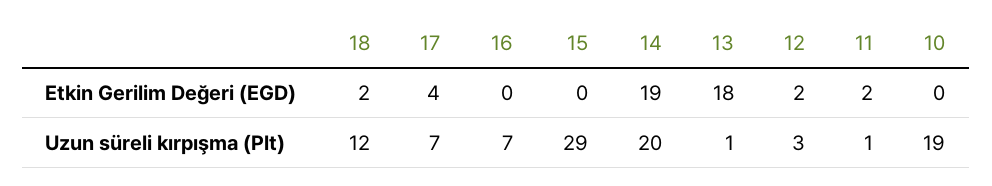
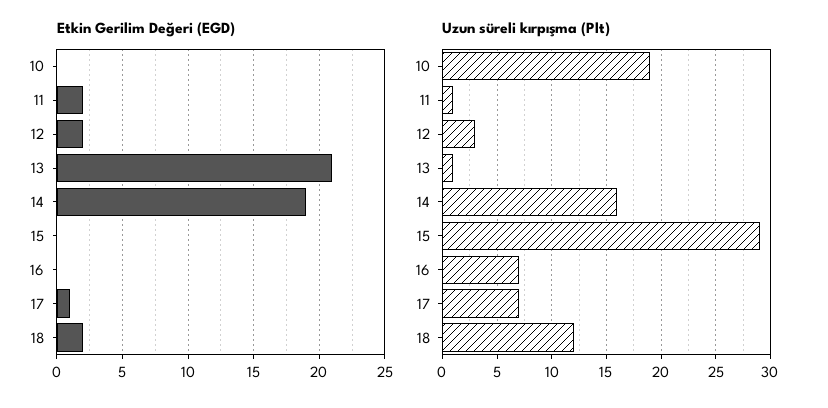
Etkin Gerilim Değeri (EGD), 17: 4 -> 1
Etkin Gerilim Değeri (EGD), 13: 18 -> 21
Uzun süreli kırpışma (Plt), 14: 20 -> 16

